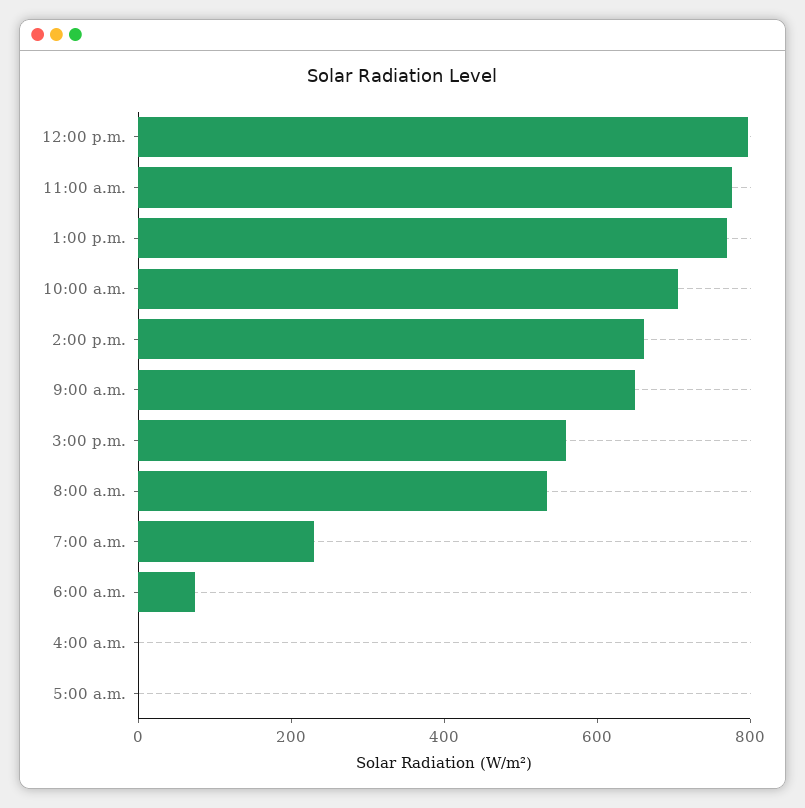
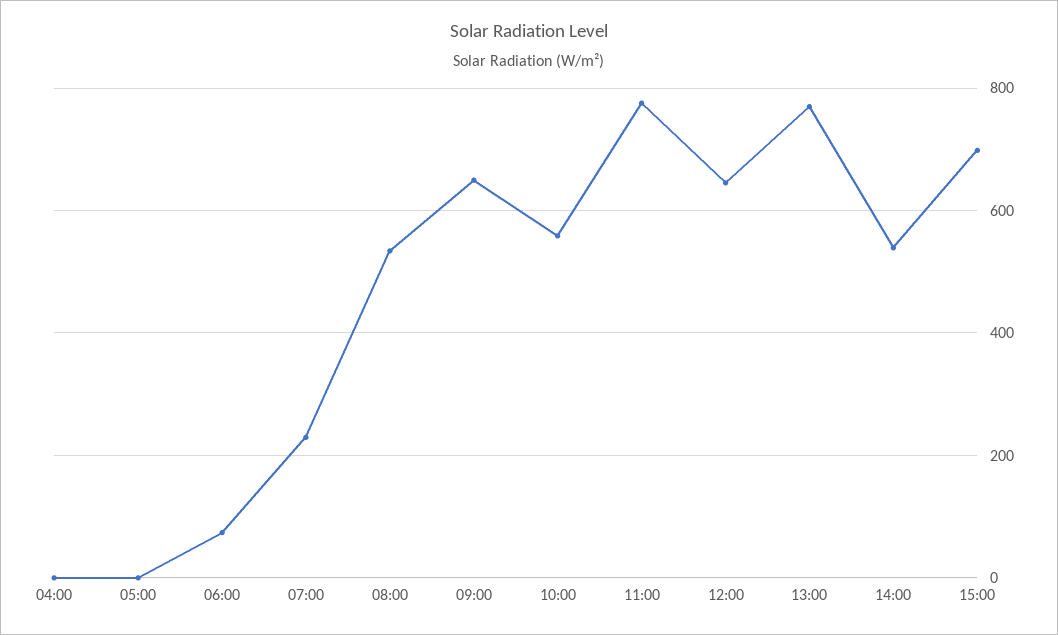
12:00 p.m.: 800 -> 640
10:00 a.m.: 700 -> 560
2:00 p.m.: 650 -> 540
3:00 p.m.: 550 -> 700

